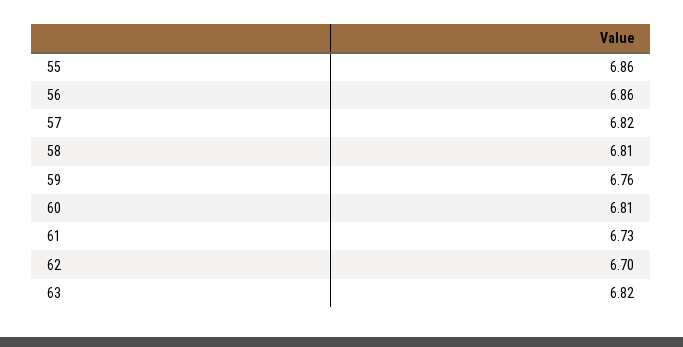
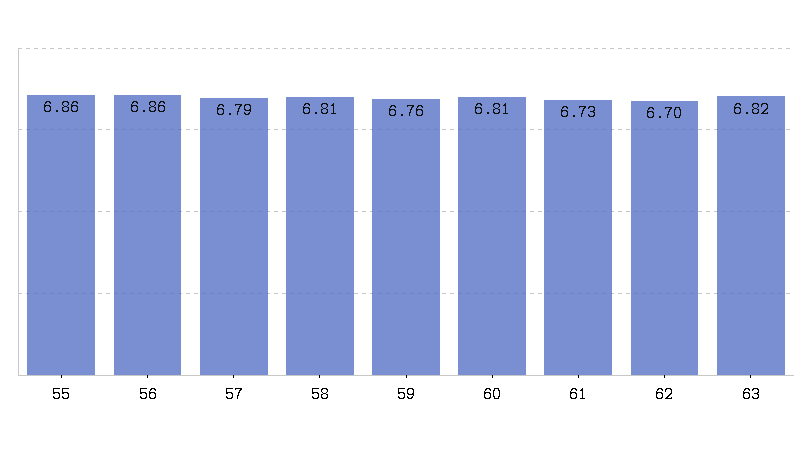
57: 6.82 -> 6.79

